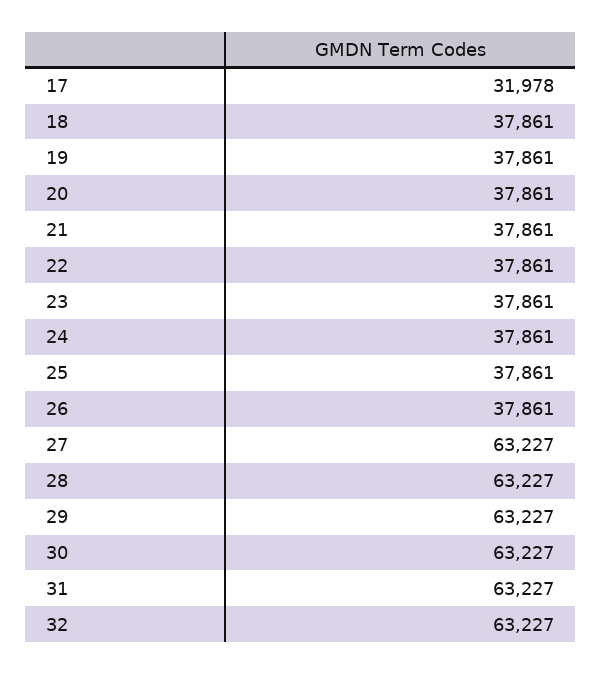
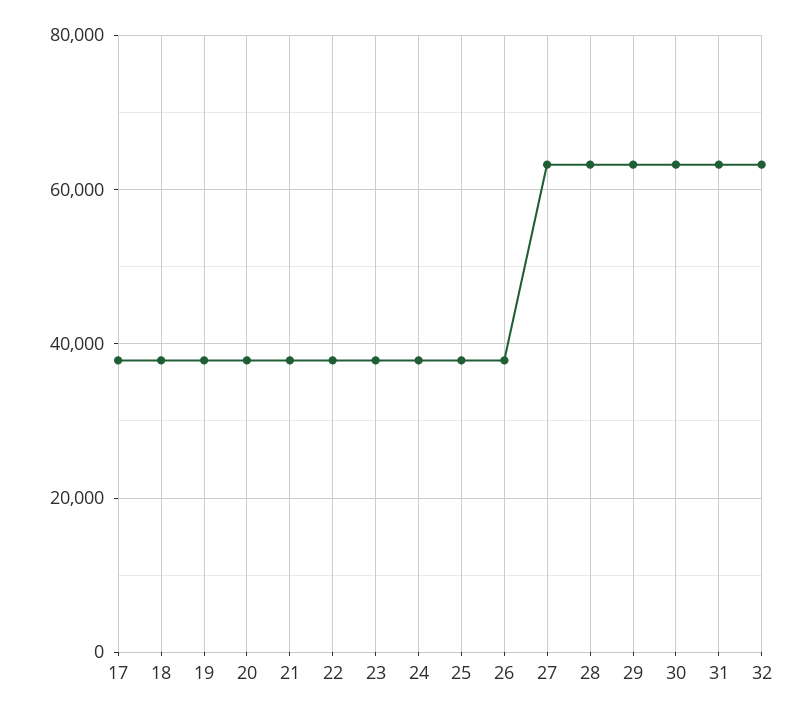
17: 31978 -> 38000

